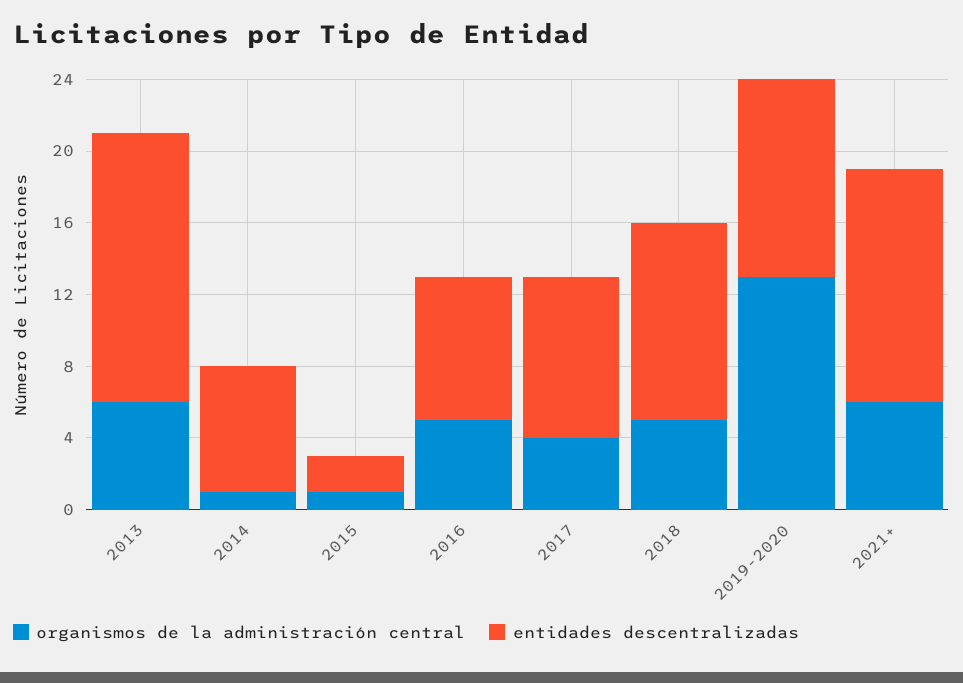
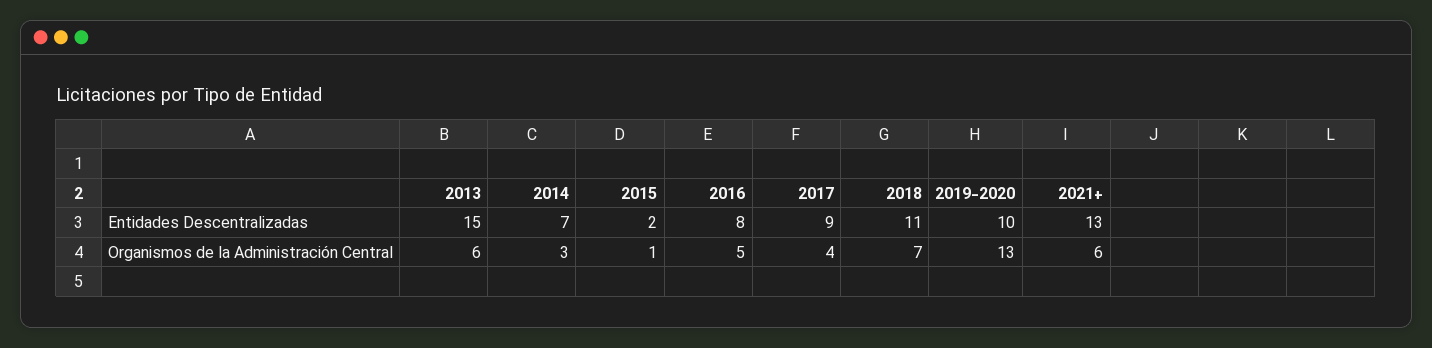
organismos de la administración central, 2014: 1 -> 3
organismos de la administración central, 2018: 5 -> 7
entidades descentralizadas, 2019-2020: 11 -> 10

